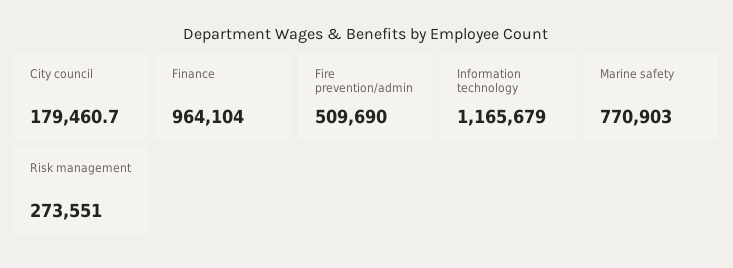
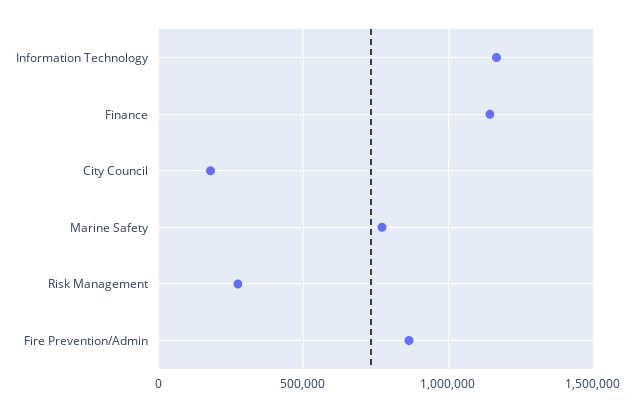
Finance: 964104 -> 1150000
Fire prevention/admin: 509690 -> 850000

